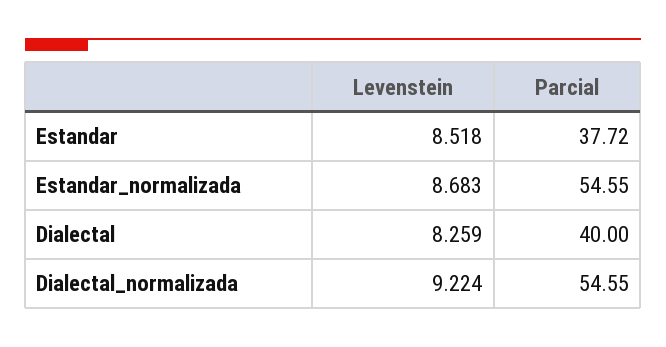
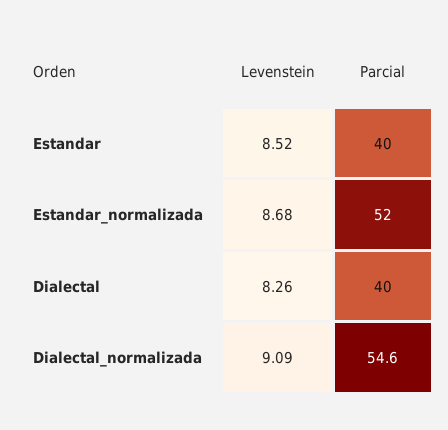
Parcial, Estandar: 37.72 -> 40
Parcial, Estandar_normalizada: 54.55 -> 52
Levenstein, Dialectal_normalizada: 9.224 -> 9.09

